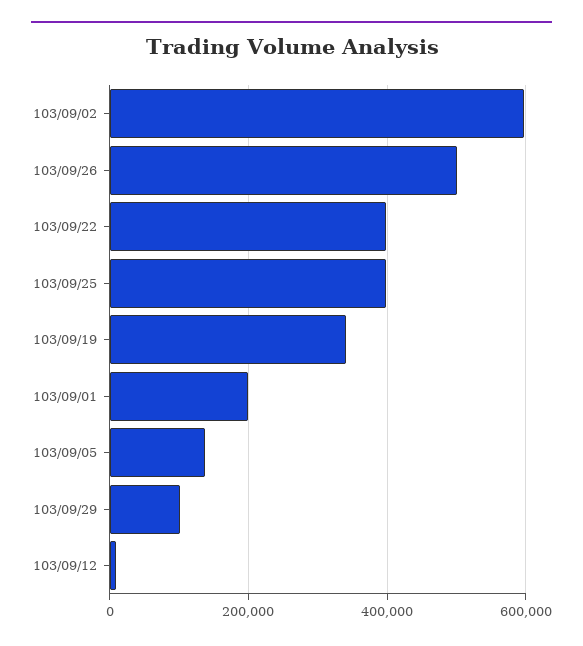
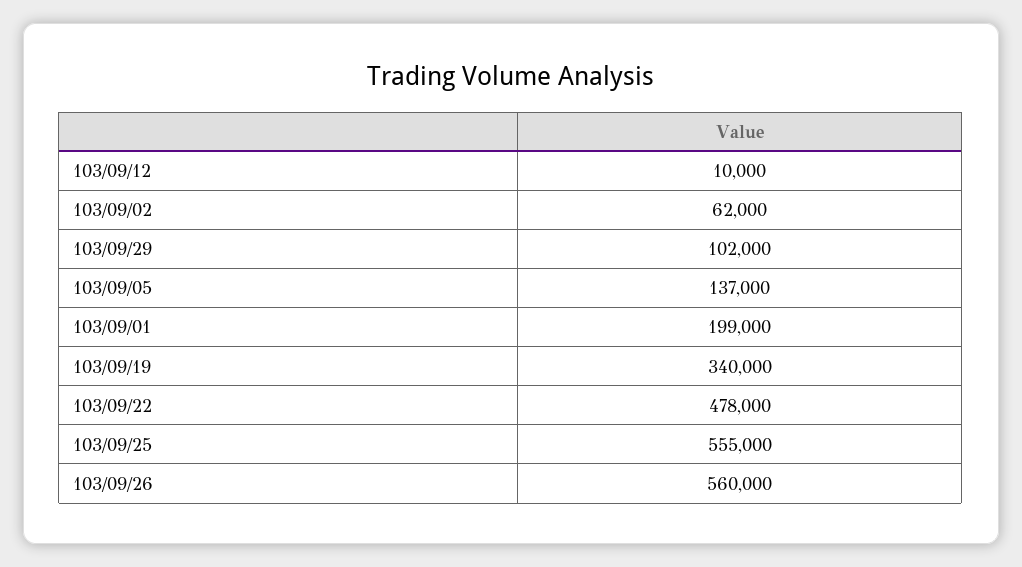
103/09/02: 600000 -> 62000
103/09/26: 500000 -> 560000
103/09/22: 400000 -> 478000
103/09/25: 400000 -> 555000

